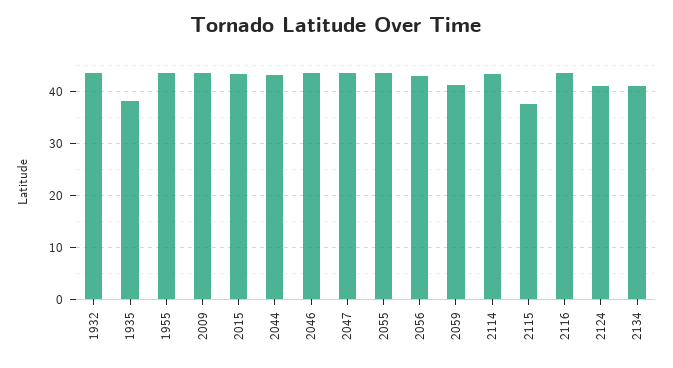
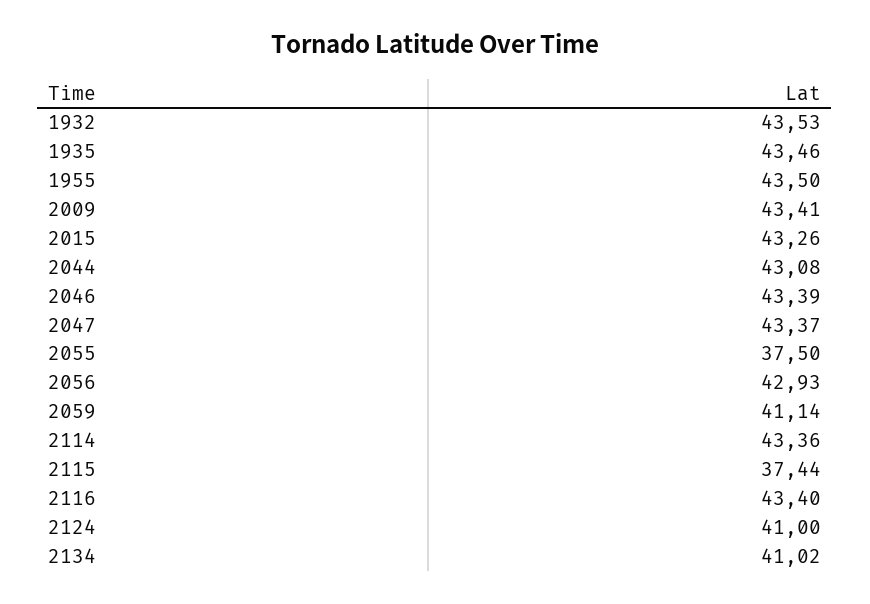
1935: 38 -> 43.46
2055: 44 -> 37.5

